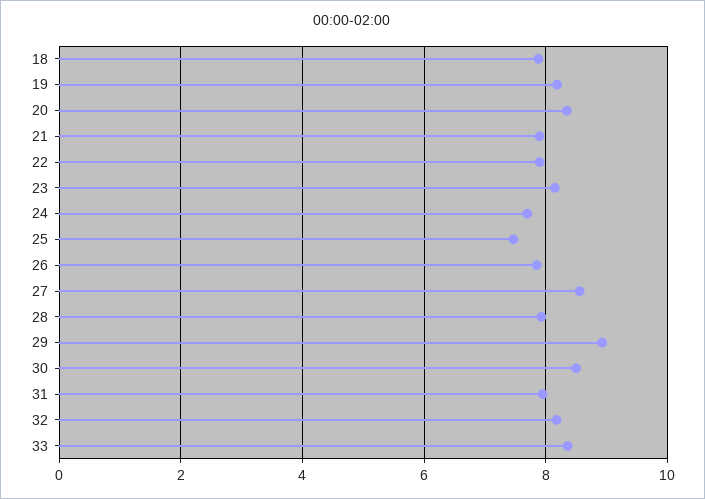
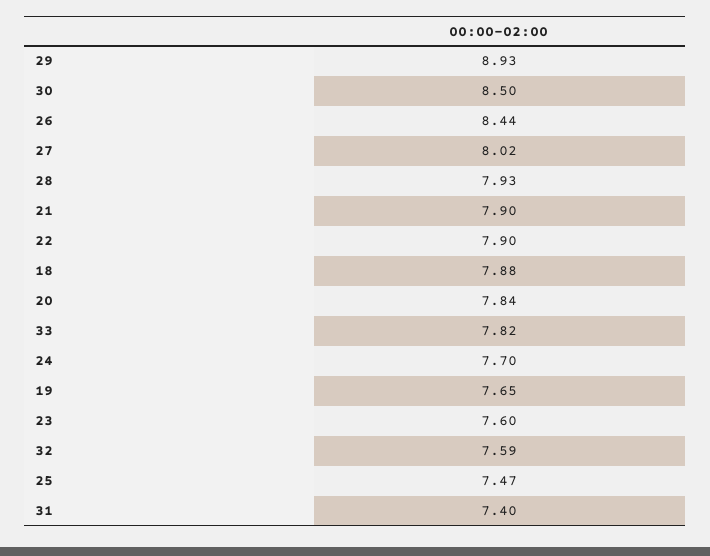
19: 8.2 -> 7.65
20: 8.4 -> 7.84
23: 8.2 -> 7.6
26: 7.8 -> 8.44
27: 8.6 -> 8.02
31: 8 -> 7.4
32: 8.2 -> 7.59
33: 8.4 -> 7.82

